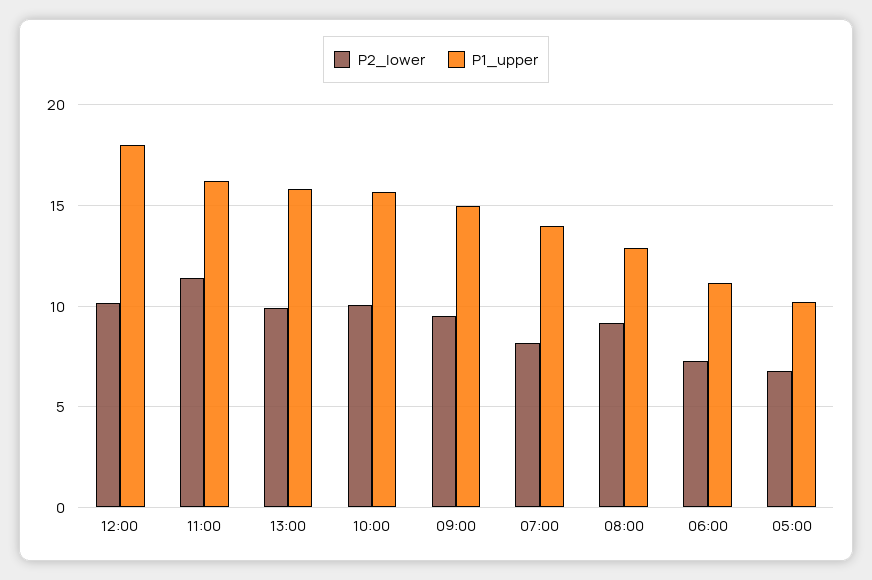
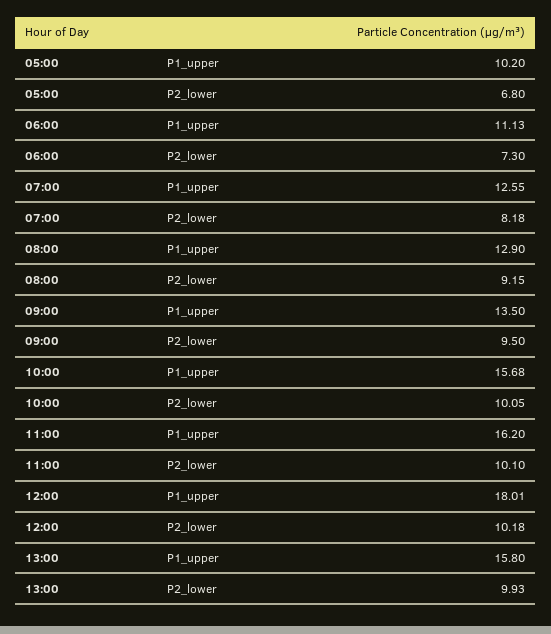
P2_lower, 11:00: 11.5 -> 10.1
P1_upper, 09:00: 15 -> 13.5
P1_upper, 07:00: 14 -> 12.55

